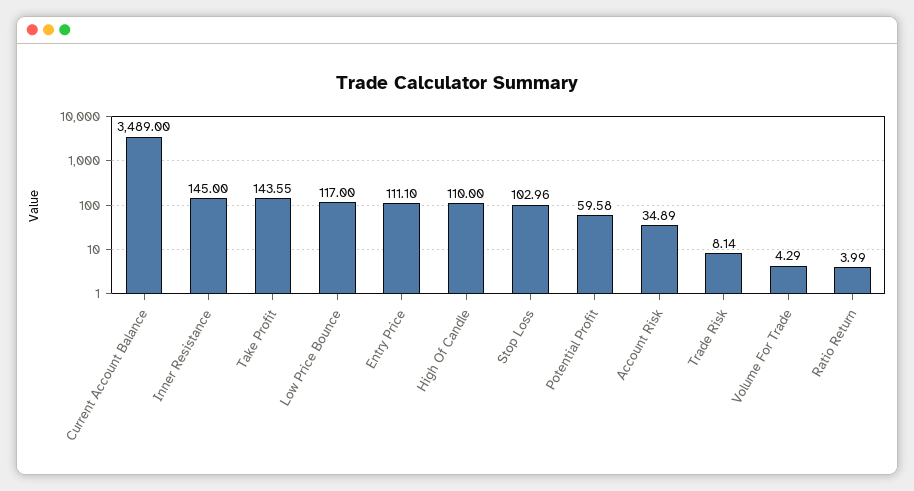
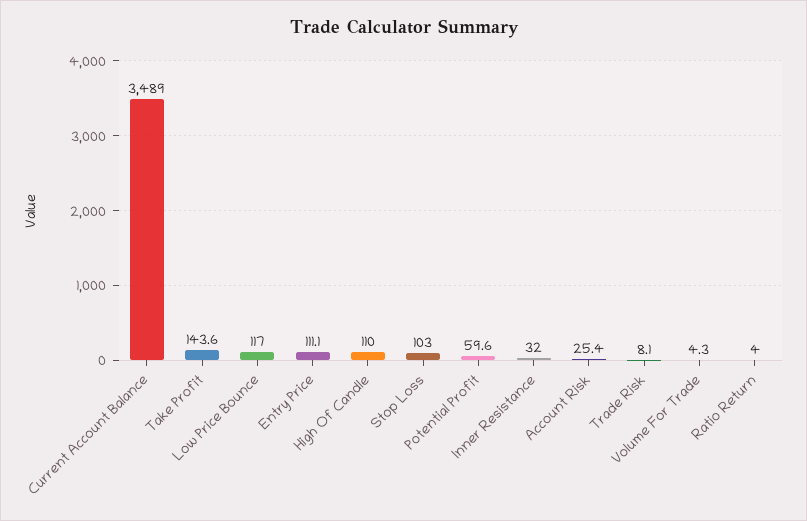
Inner Resistance: 145 -> 32
Account Risk: 34.89 -> 25.4

